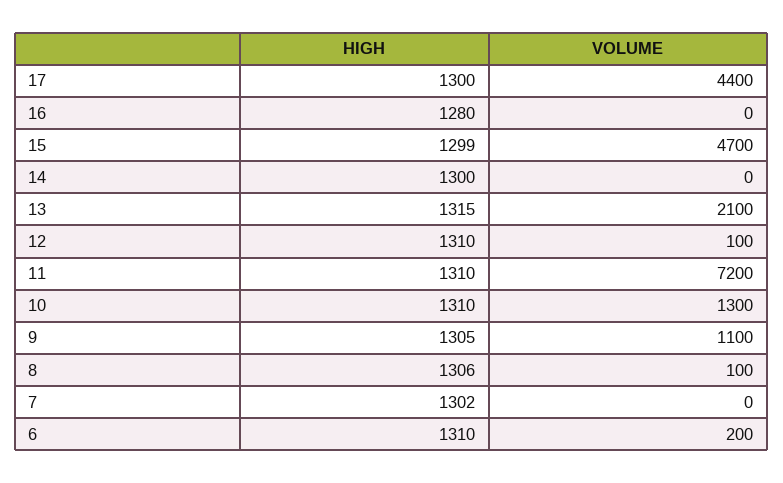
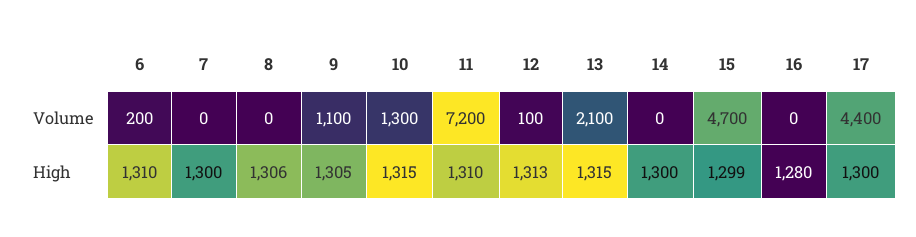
HIGH, 12: 1310 -> 1313
HIGH, 10: 1310 -> 1315
VOLUME, 8: 100 -> 0
HIGH, 7: 1302 -> 1300

